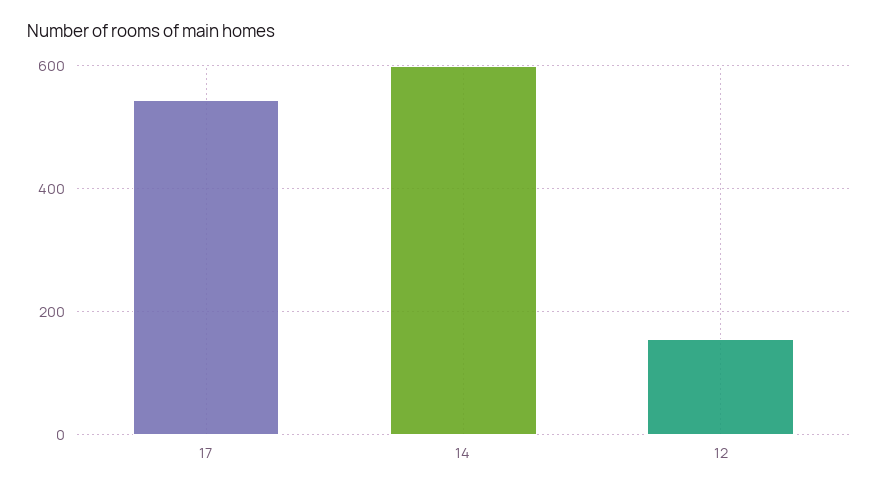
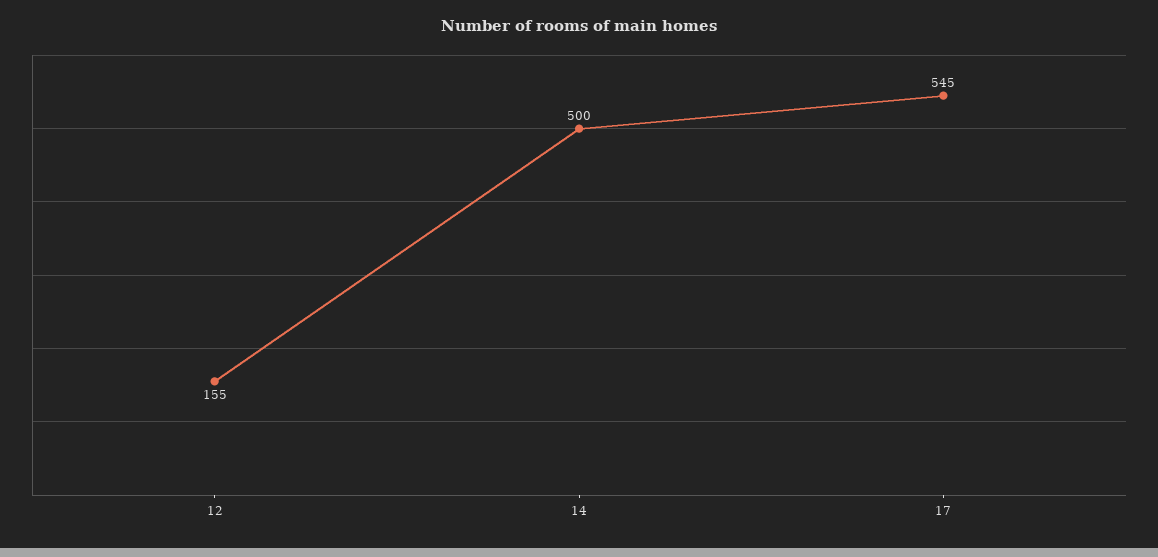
14: 600 -> 500

